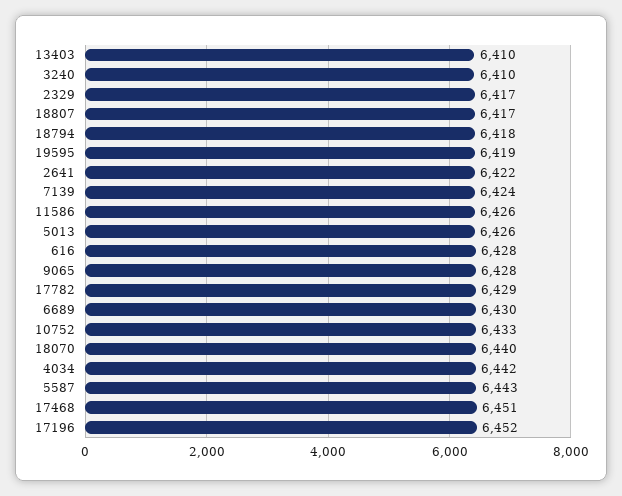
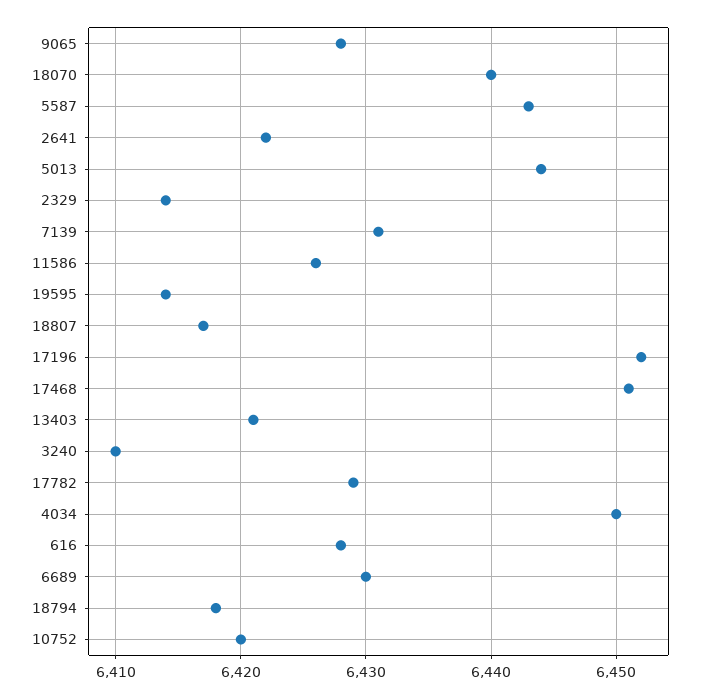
13403: 6410 -> 6421
2329: 6417 -> 6414
19595: 6419 -> 6414
7139: 6424 -> 6431
5013: 6426 -> 6444
10752: 6433 -> 6420
4034: 6442 -> 6450

